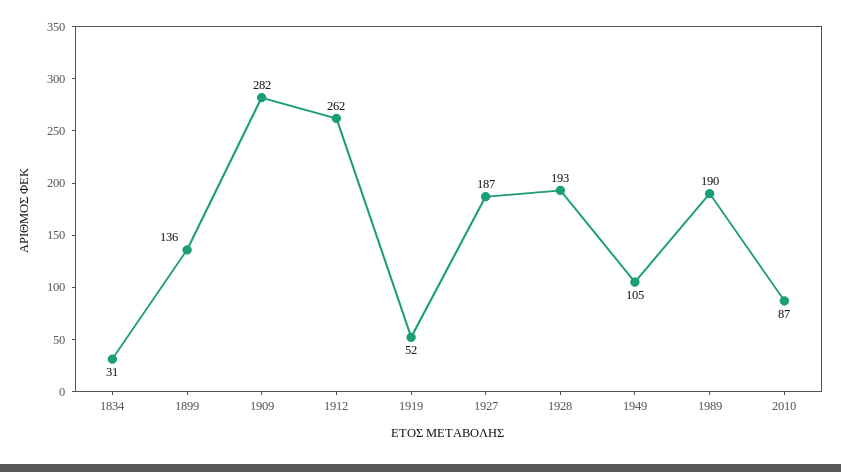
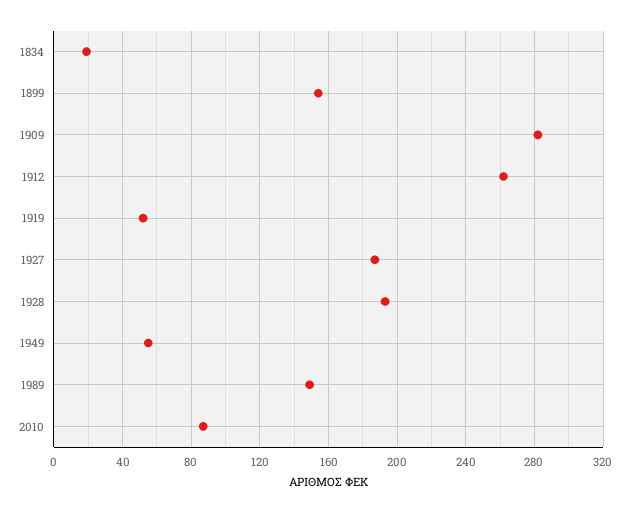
1834: 31 -> 20
1899: 136 -> 155
1949: 105 -> 55
1989: 190 -> 150

